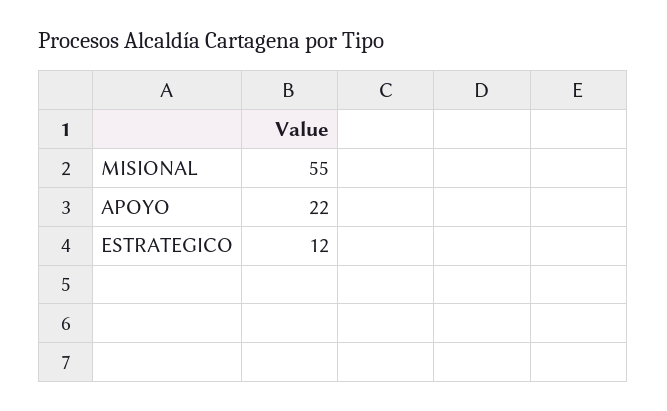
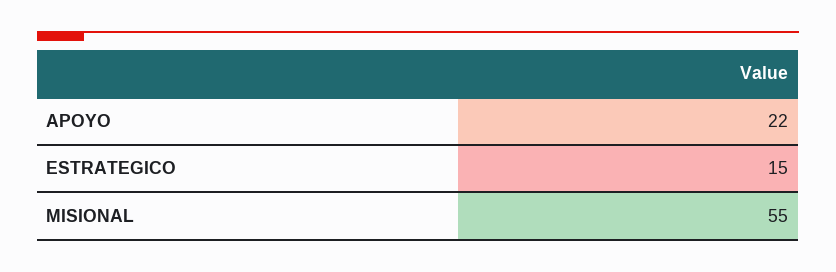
ESTRATEGICO: 12 -> 15

